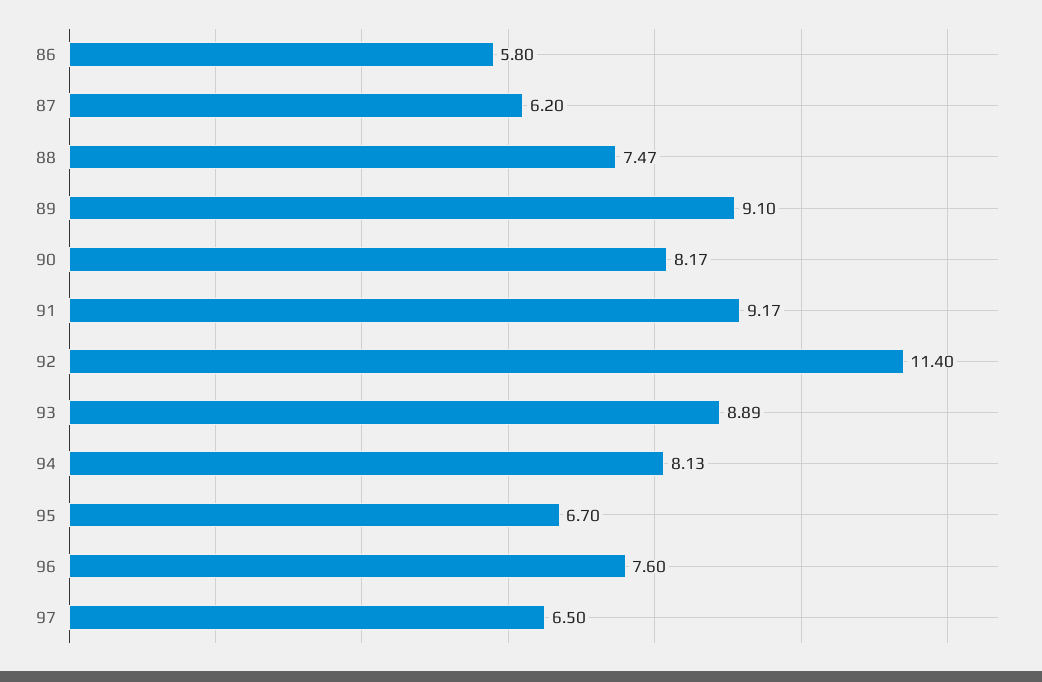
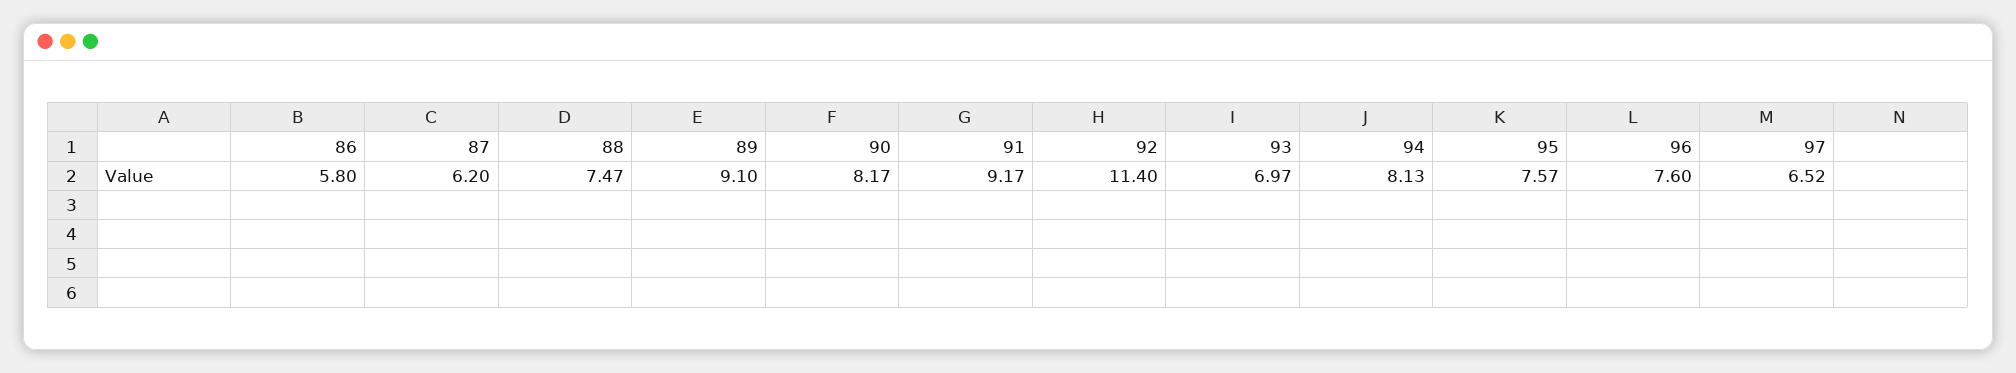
93: 8.89 -> 6.97
95: 6.7 -> 7.57
97: 6.5 -> 6.52

